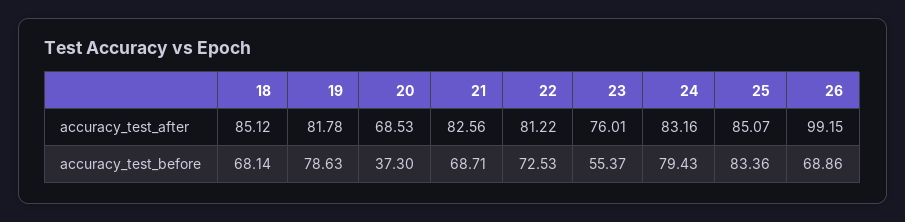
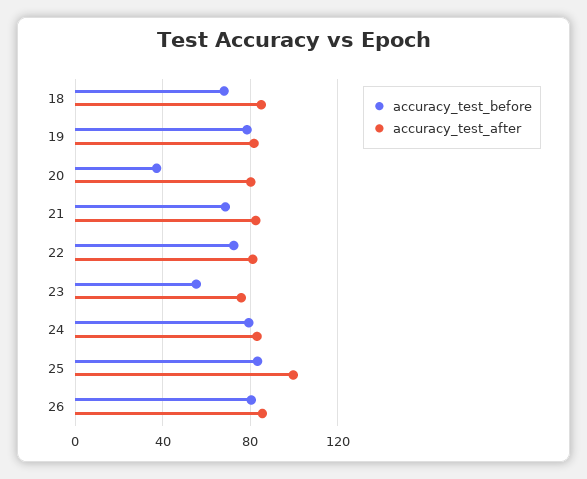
accuracy_test_after, 20: 68.53 -> 80
accuracy_test_after, 25: 85.07 -> 100
accuracy_test_after, 26: 99.15 -> 85
accuracy_test_before, 26: 68.86 -> 80

